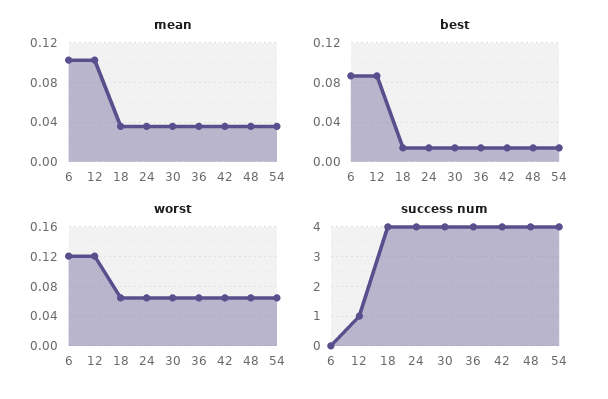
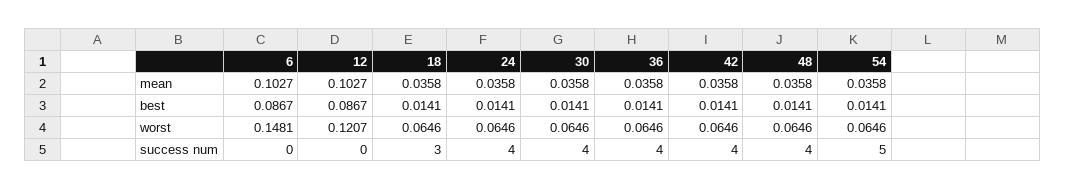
worst, 6: 0.12 -> 0.1481
success num, 12: 1 -> 0
success num, 18: 4 -> 3
success num, 54: 4 -> 5

